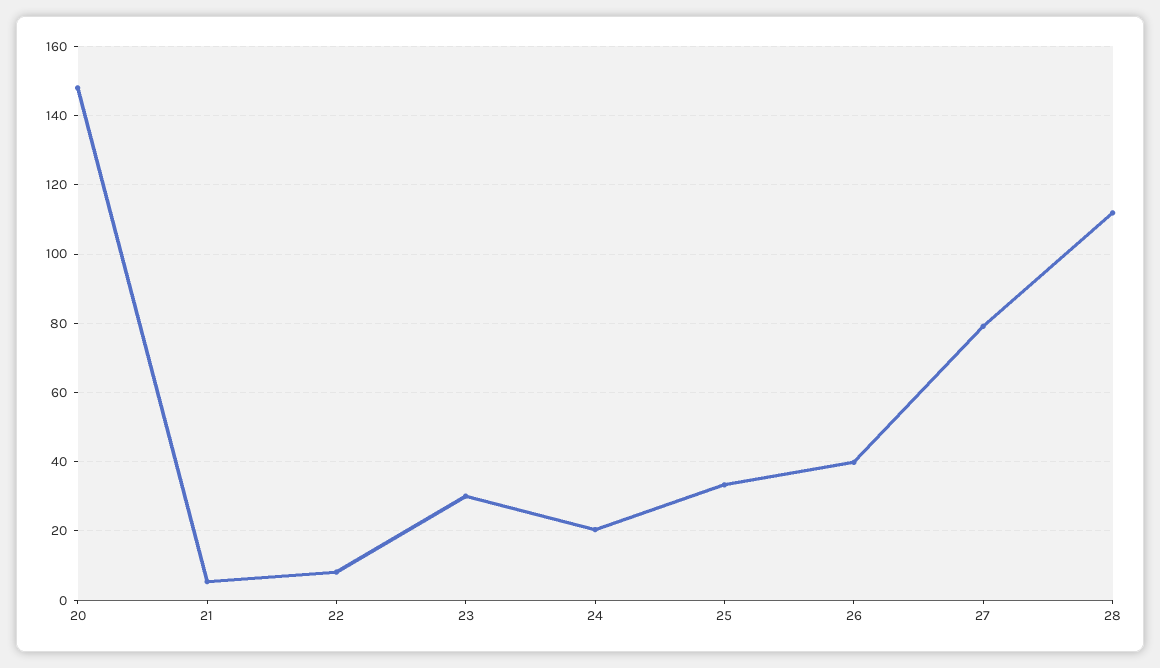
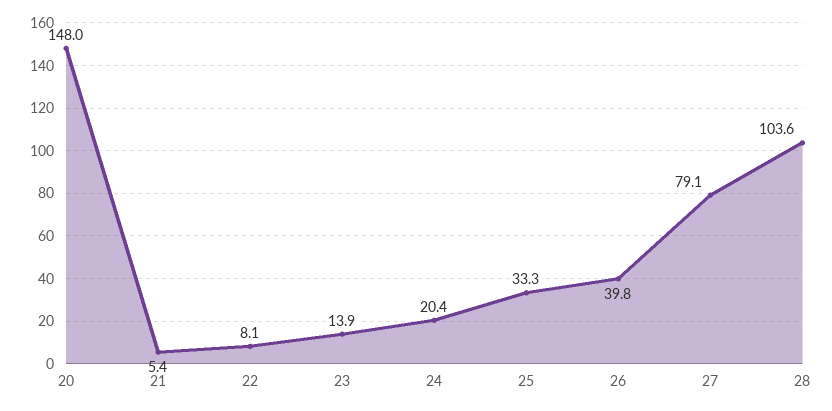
23: 30 -> 13.9
28: 112 -> 103.6

